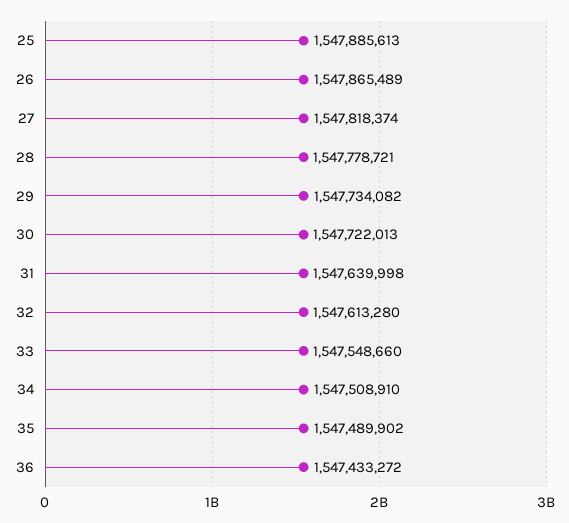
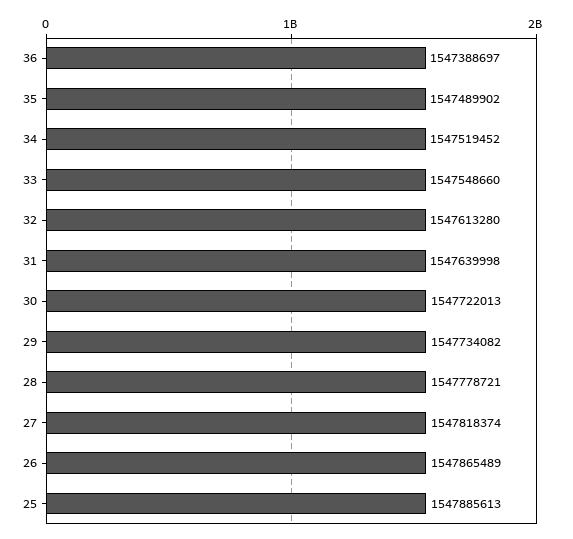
34: 1547508910 -> 1547519452
36: 1547433272 -> 1547388697

